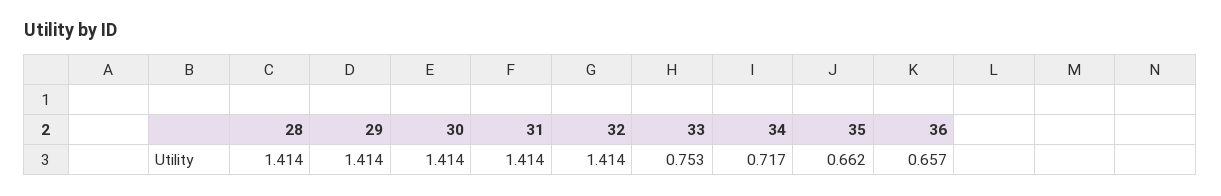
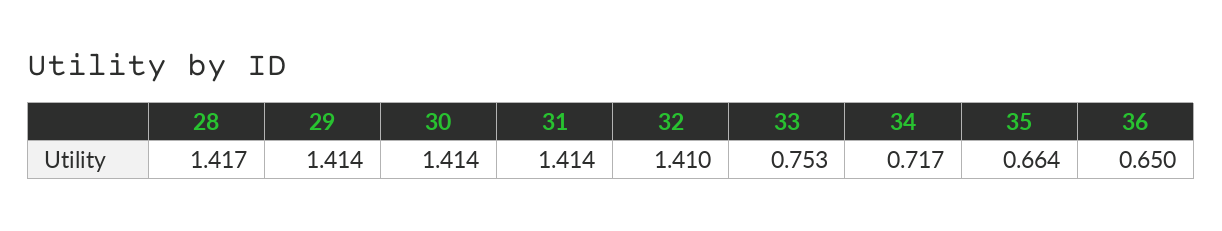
28: 1.414 -> 1.417
32: 1.414 -> 1.41
35: 0.662 -> 0.664
36: 0.657 -> 0.65

